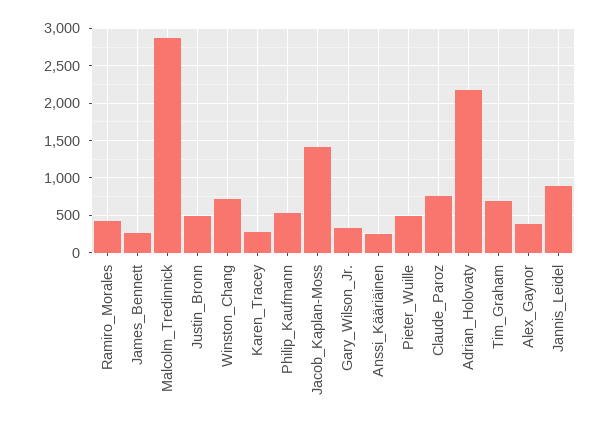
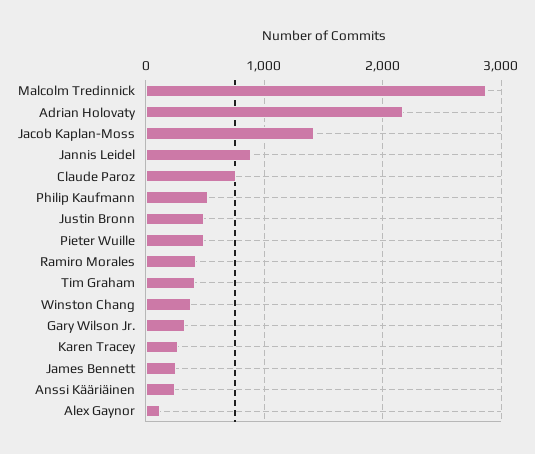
Winston_Chang: 700 -> 400
Tim_Graham: 700 -> 400
Alex_Gaynor: 400 -> 100

